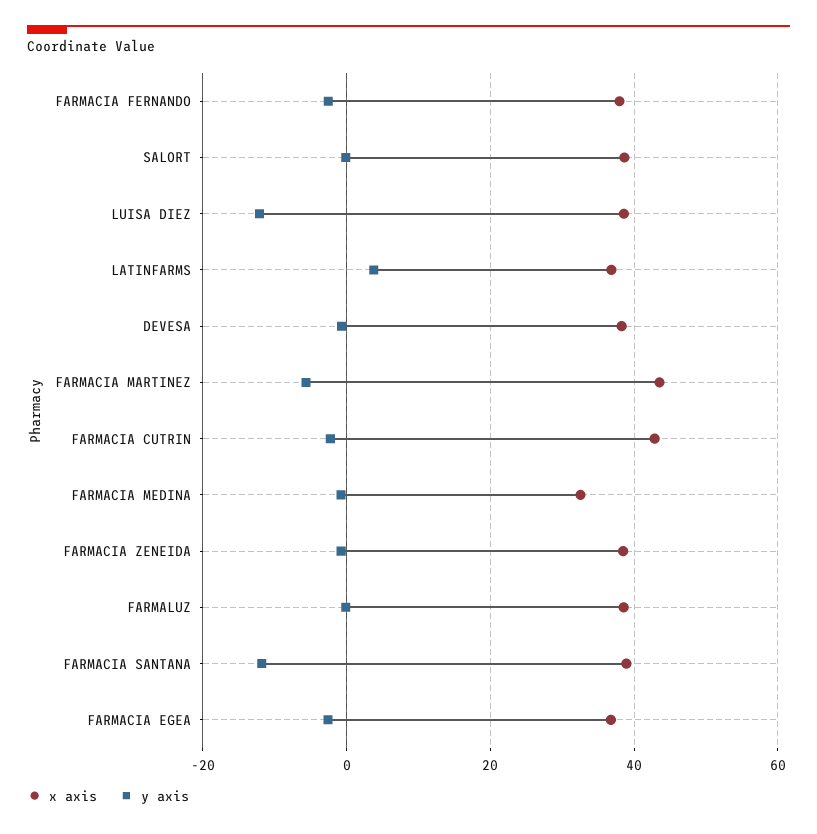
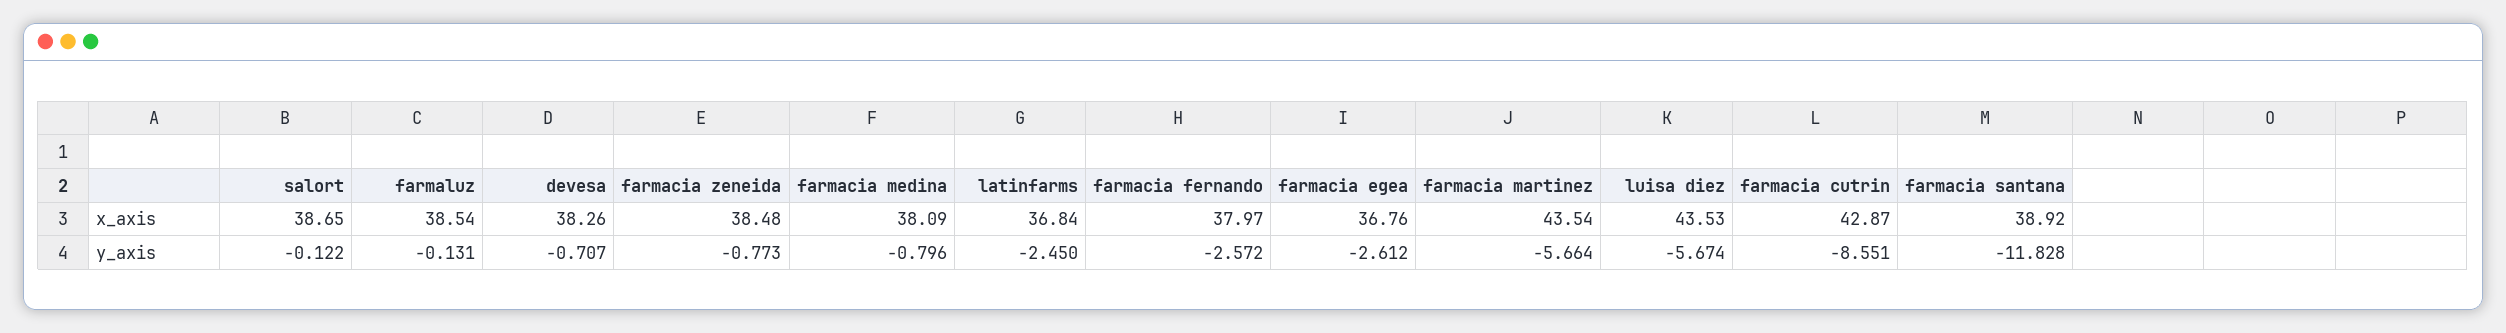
x axis, LUISA DIEZ: 38 -> 43.53
y axis, LUISA DIEZ: -12 -> -5.674
y axis, LATINFARMS: 4 -> -2.45
y axis, FARMACIA CUTRIN: -2 -> -8.551
x axis, FARMACIA MEDINA: 32 -> 38.09

